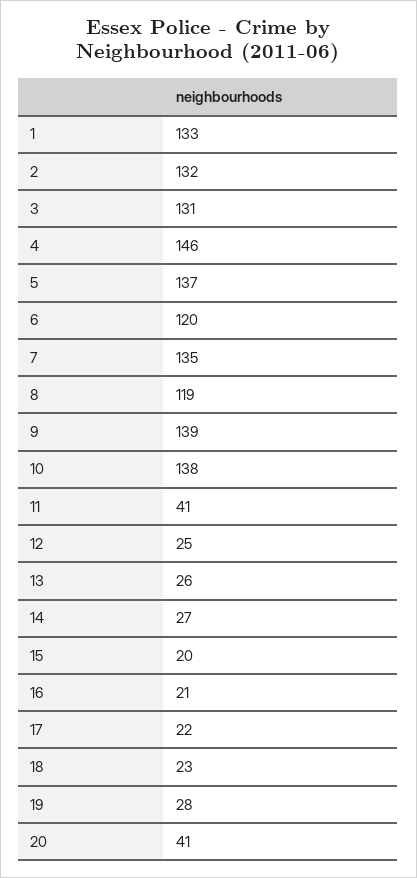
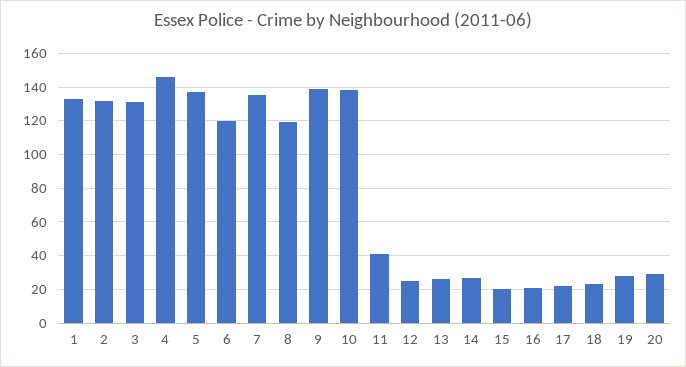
20: 41 -> 30

